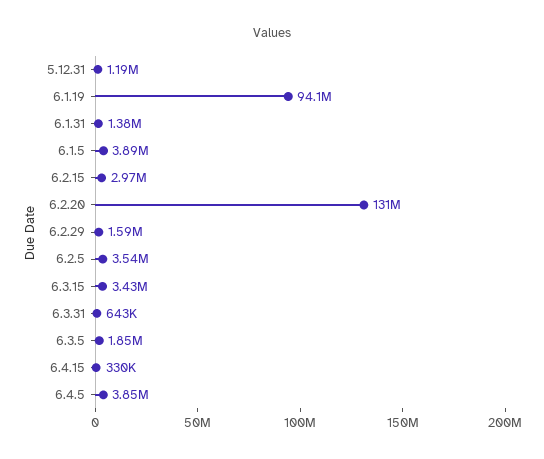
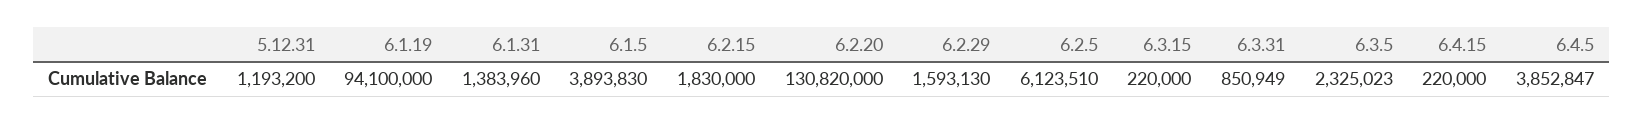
6.2.15: 2970000 -> 1830000
6.2.5: 3540000 -> 6123510
6.3.15: 3430000 -> 220000
6.3.31: 643000 -> 850949
6.3.5: 1850000 -> 2325023
6.4.15: 330000 -> 220000

